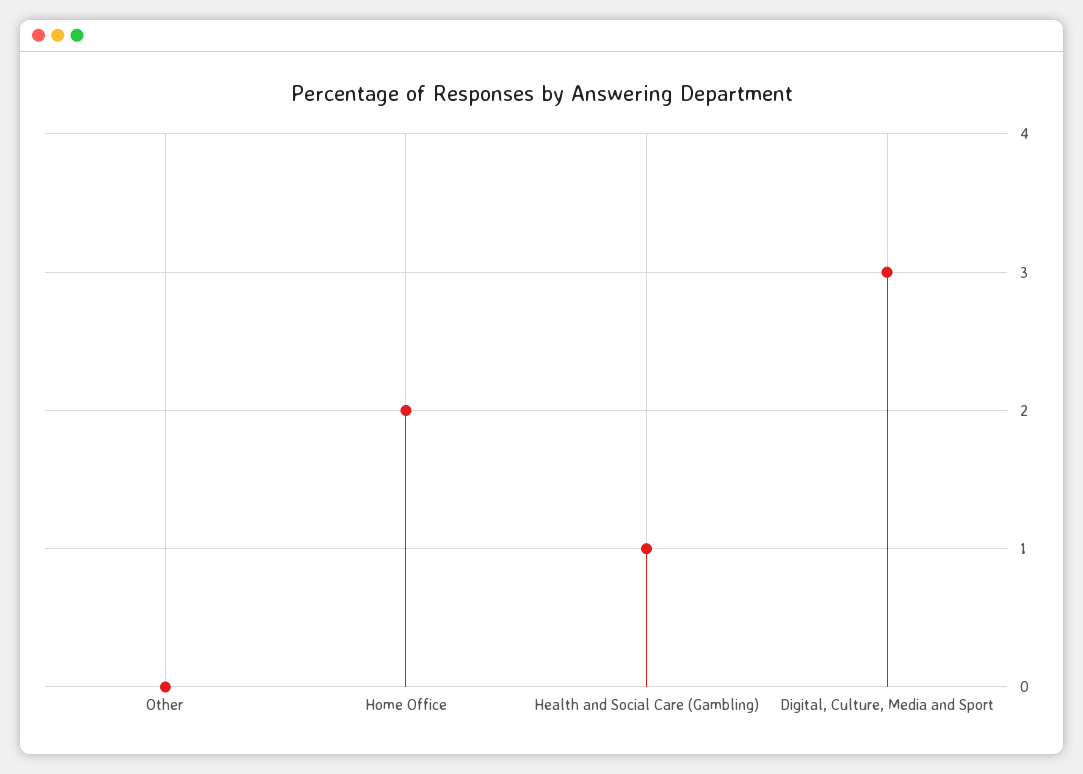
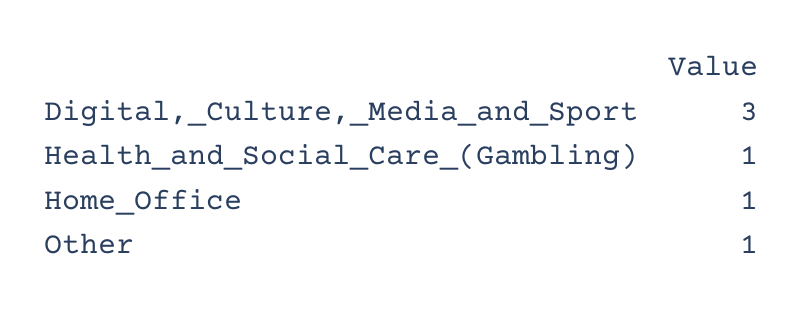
Other: 0 -> 1
Home Office: 2 -> 1

